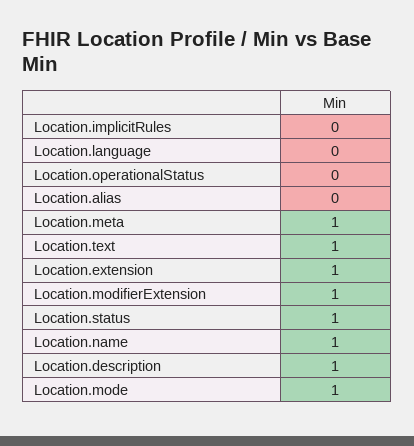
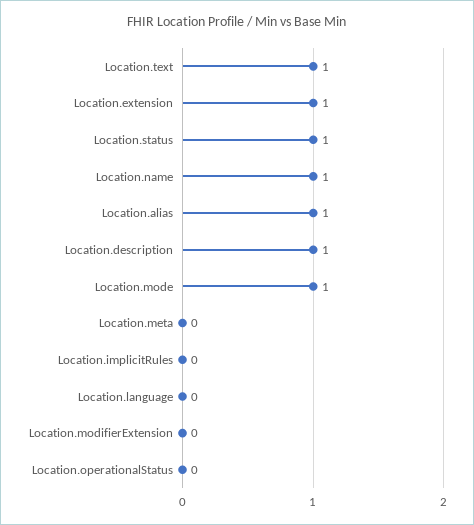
Location.alias: 0 -> 1
Location.meta: 1 -> 0
Location.modifierExtension: 1 -> 0

